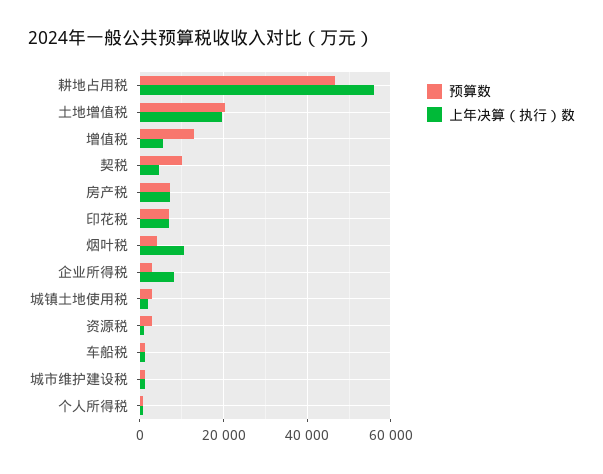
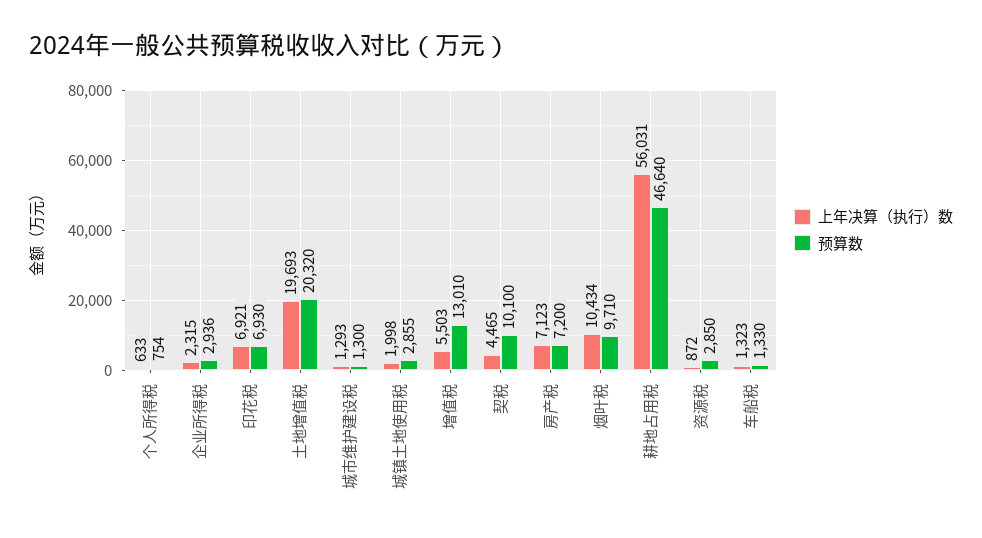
预算数, 烟叶税: 4000 -> 9710
上年决算（执行）数, 企业所得税: 8000 -> 2315

